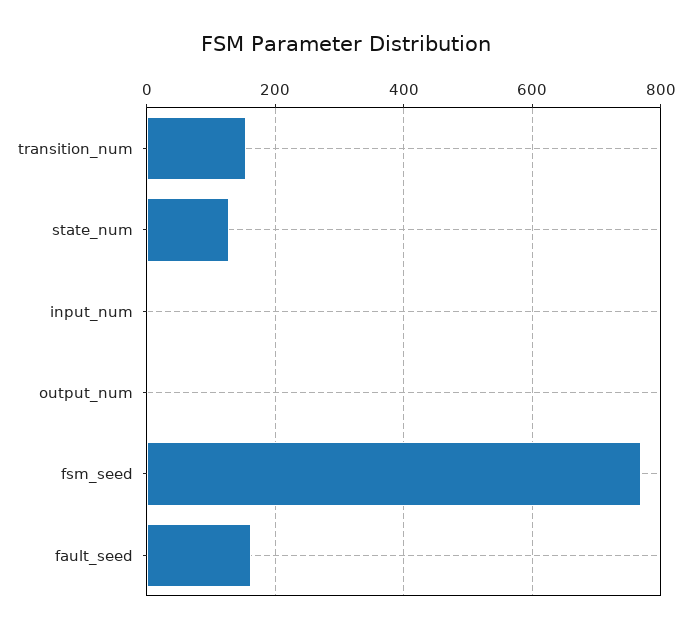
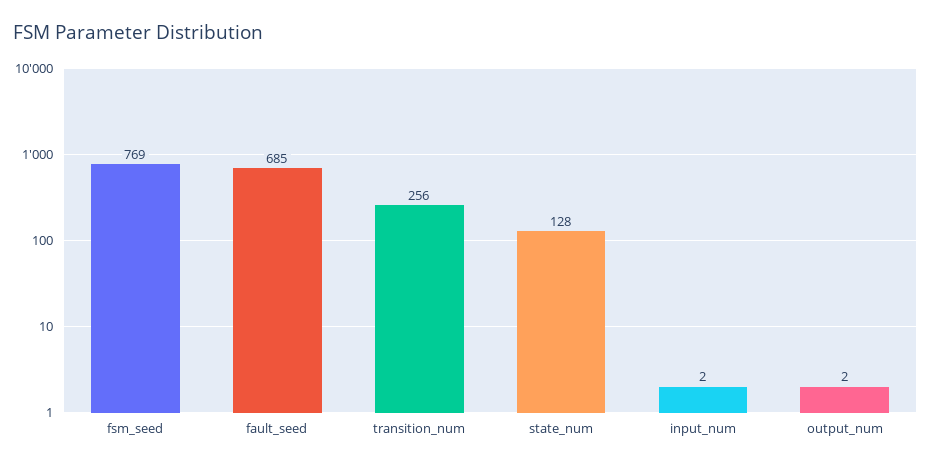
transition_num: 160 -> 256
fault_seed: 160 -> 685

